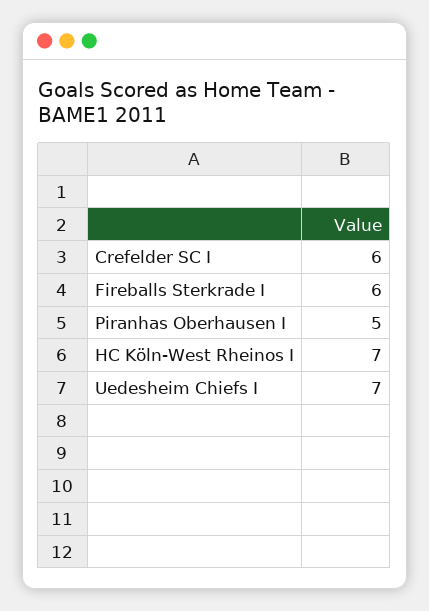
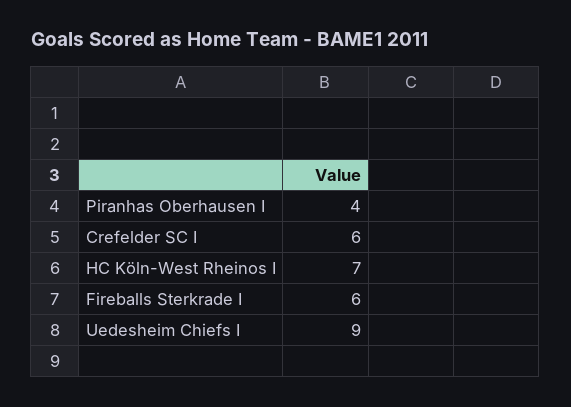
Piranhas Oberhausen I: 5 -> 4
Uedesheim Chiefs I: 7 -> 9

